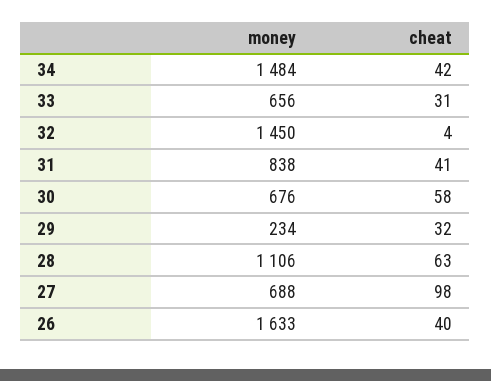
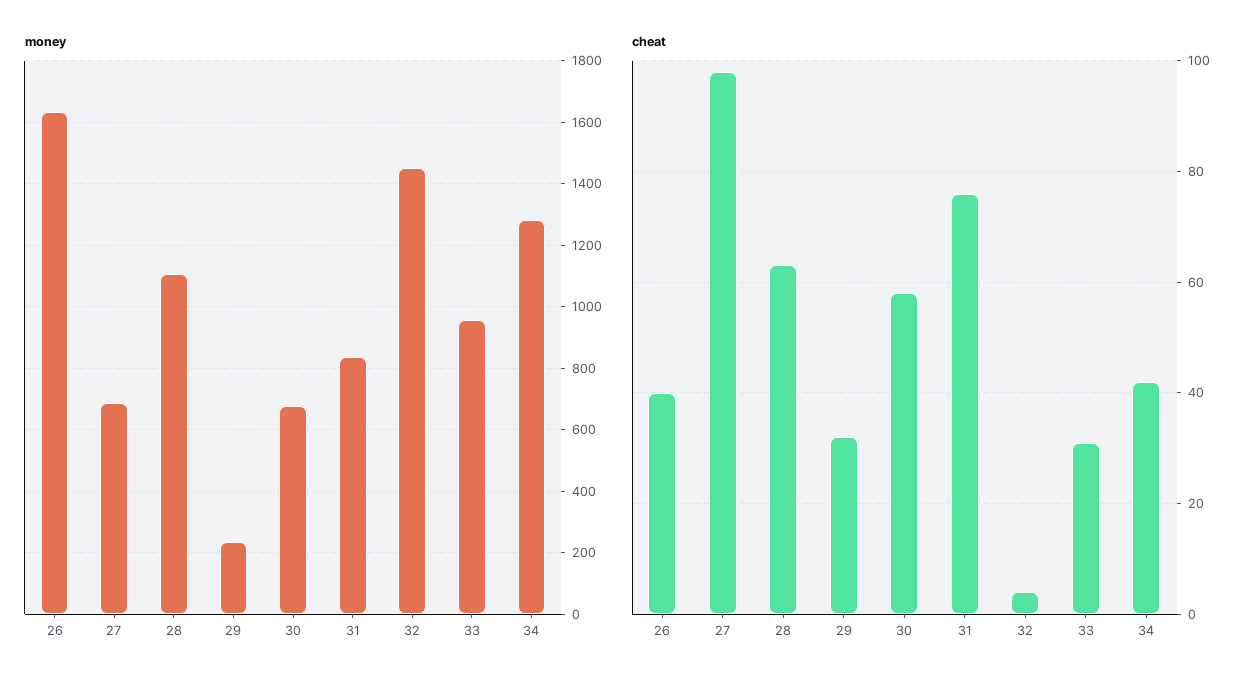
money, 34: 1484 -> 1280
money, 33: 656 -> 960
cheat, 31: 41 -> 75

